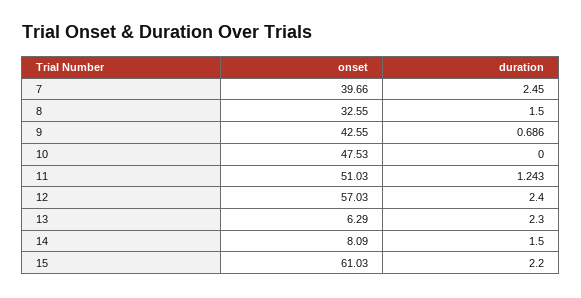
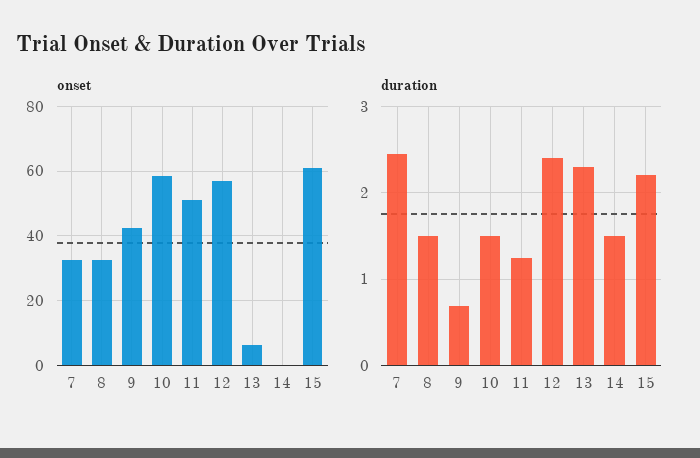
onset, 7: 39.66 -> 32
onset, 10: 47.53 -> 58
duration, 10: 0 -> 1.5
onset, 14: 8.09 -> 0

